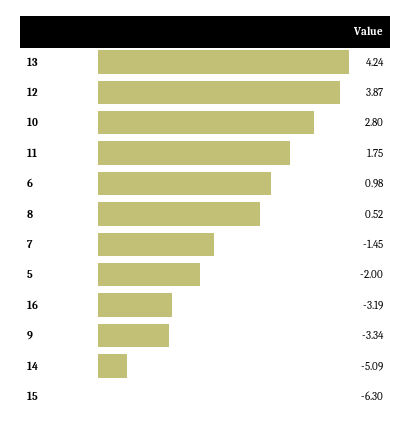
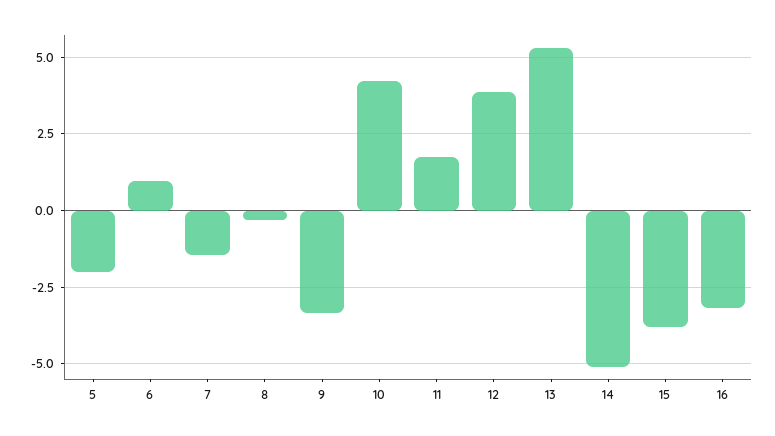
13: 4.24 -> 5.25
10: 2.8 -> 4.25
8: 0.52 -> -0.25
15: -6.3 -> -3.75

